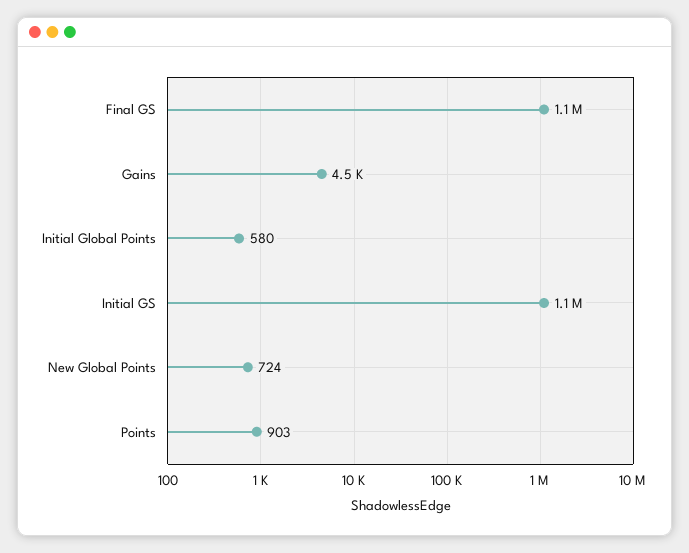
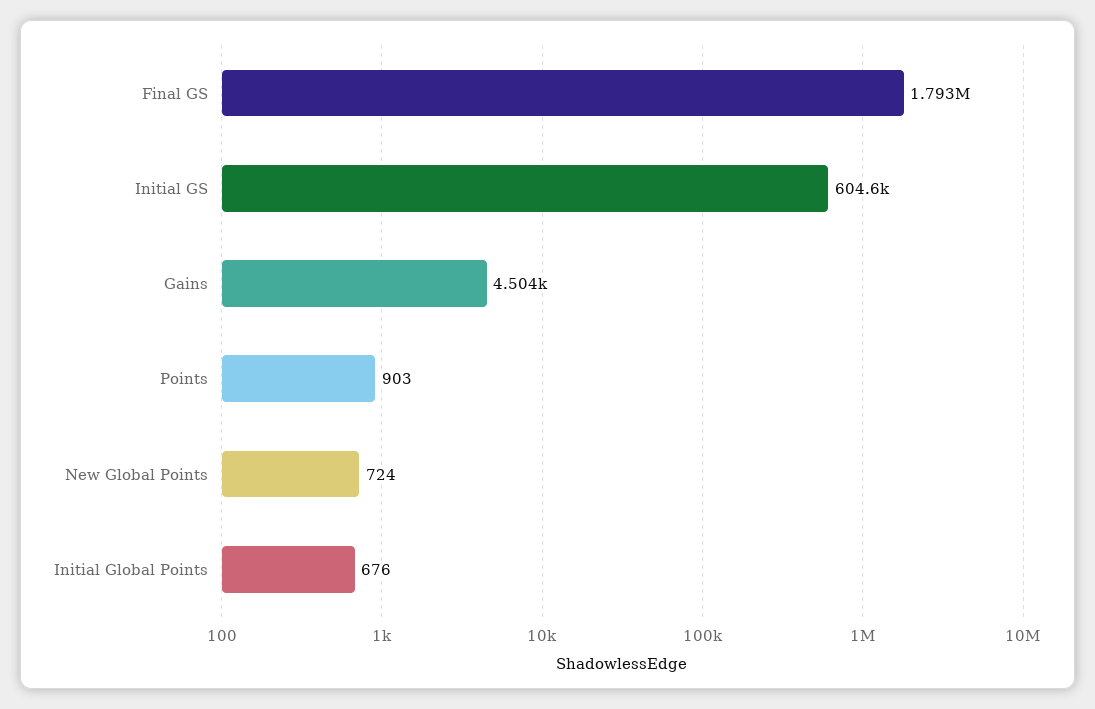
Final GS: 1100000 -> 1793000
Initial Global Points: 580 -> 676
Initial GS: 1100000 -> 604600

